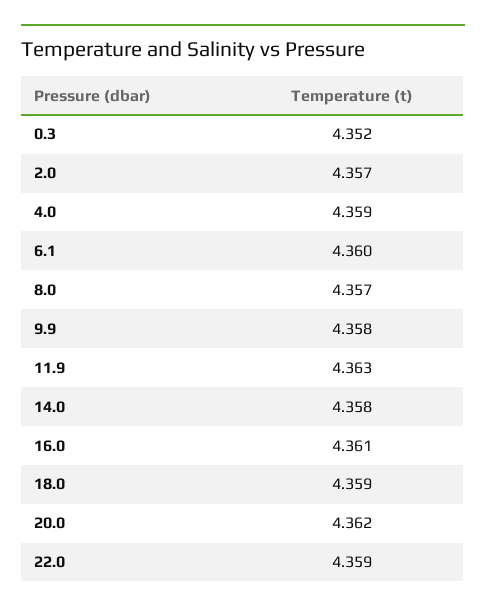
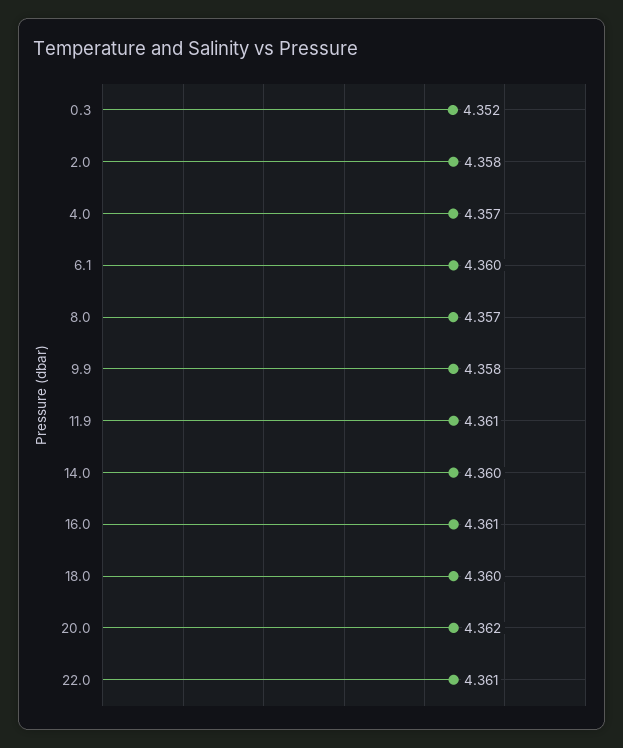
2.0: 4.357 -> 4.358
4.0: 4.359 -> 4.357
11.9: 4.363 -> 4.361
14.0: 4.358 -> 4.36
18.0: 4.359 -> 4.36
22.0: 4.359 -> 4.361

